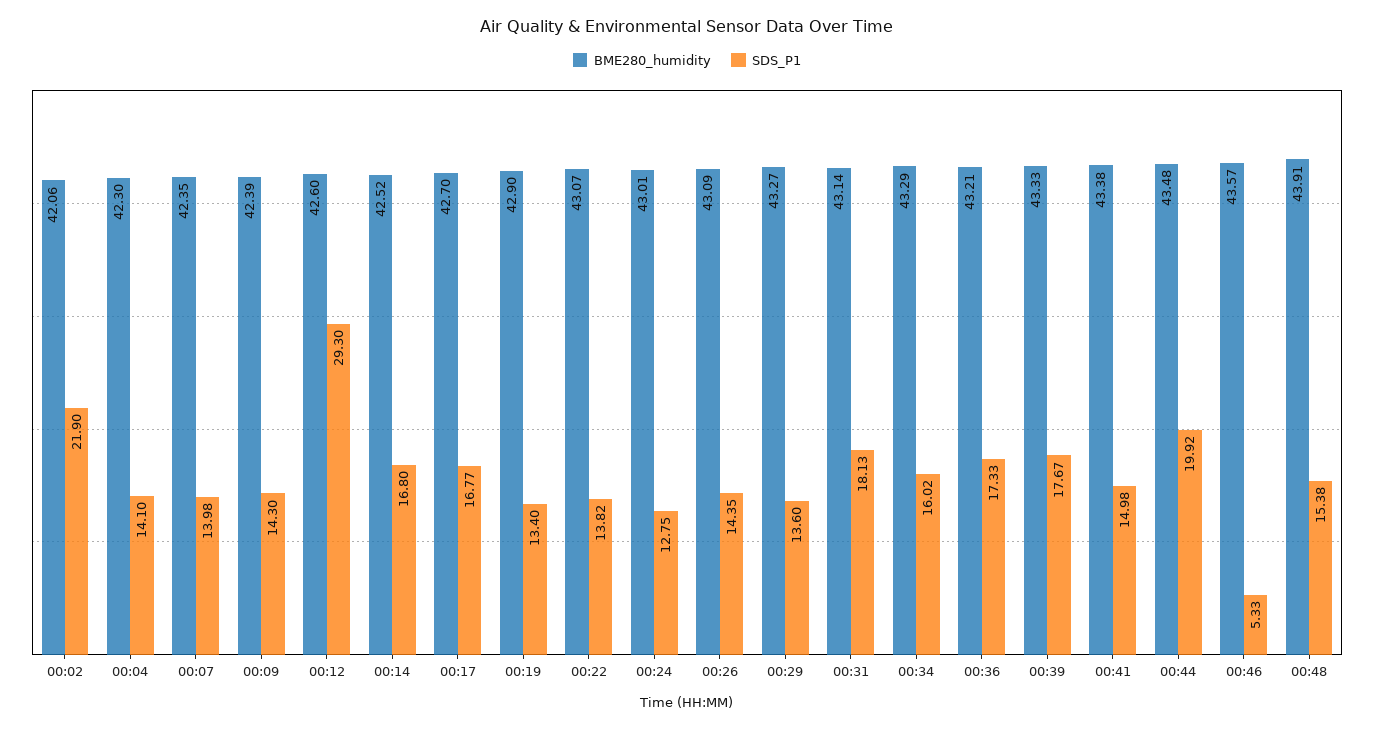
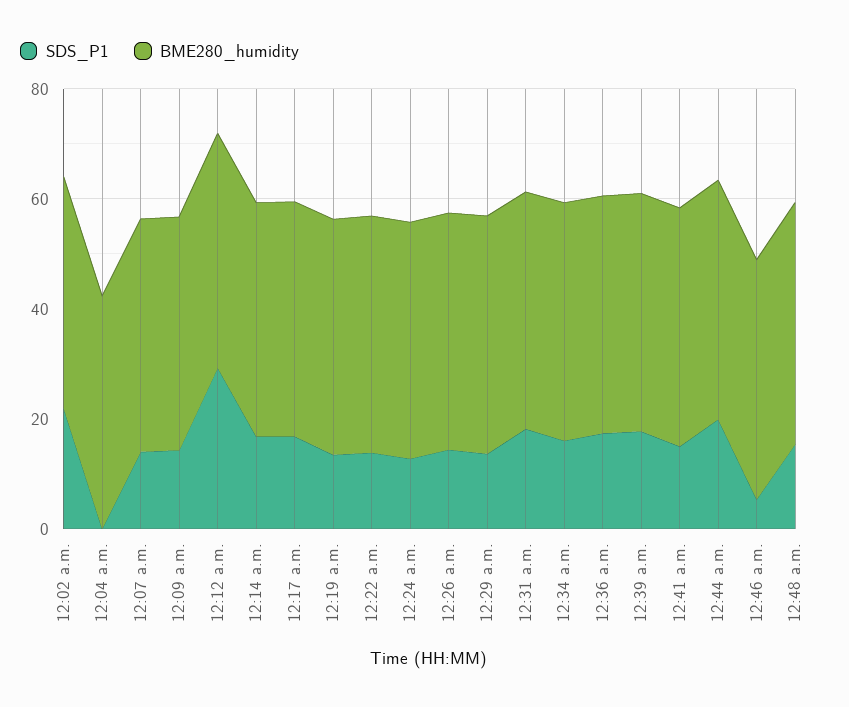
SDS_P1, 00:04: 14.1 -> 0

